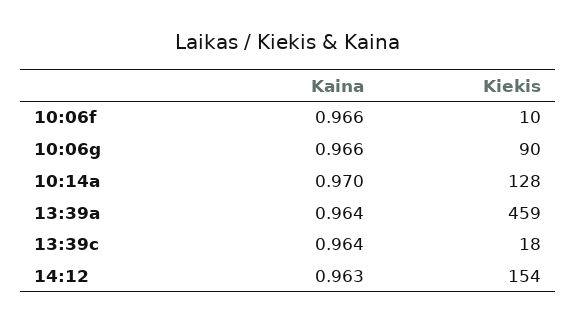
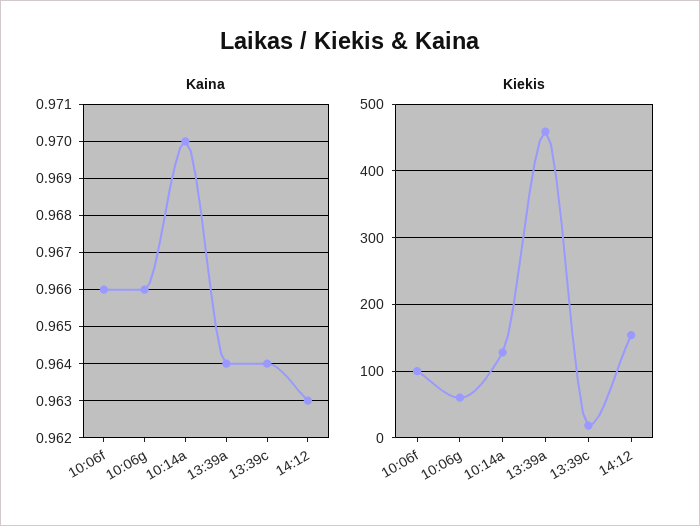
Kiekis, 10:06f: 10 -> 100
Kiekis, 10:06g: 90 -> 60

